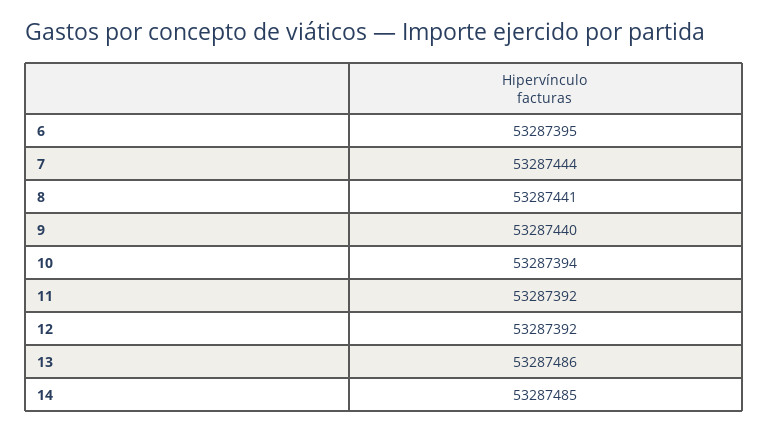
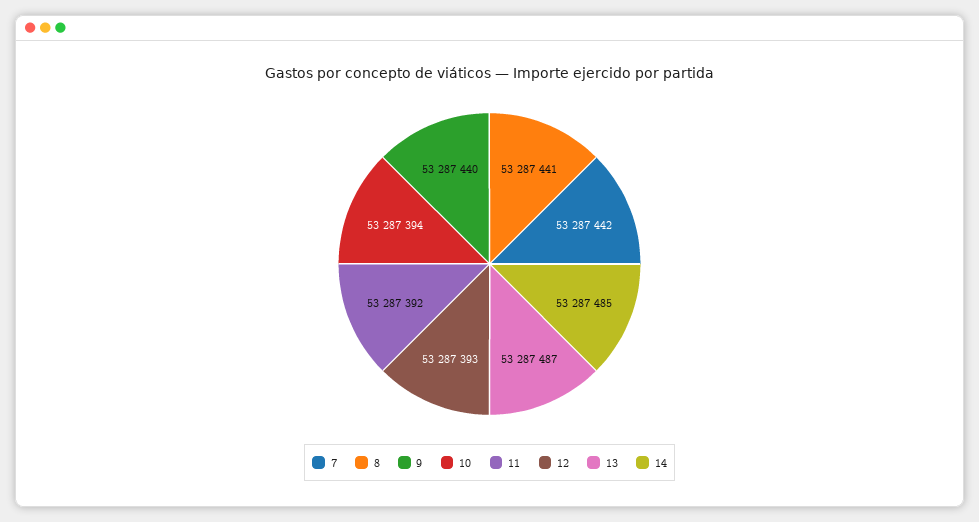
6: 53287395 -> none
7: 53287444 -> 53287442
12: 53287392 -> 53287393
13: 53287486 -> 53287487

